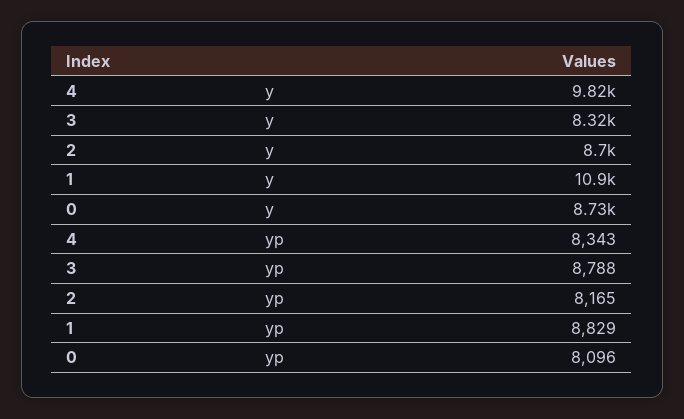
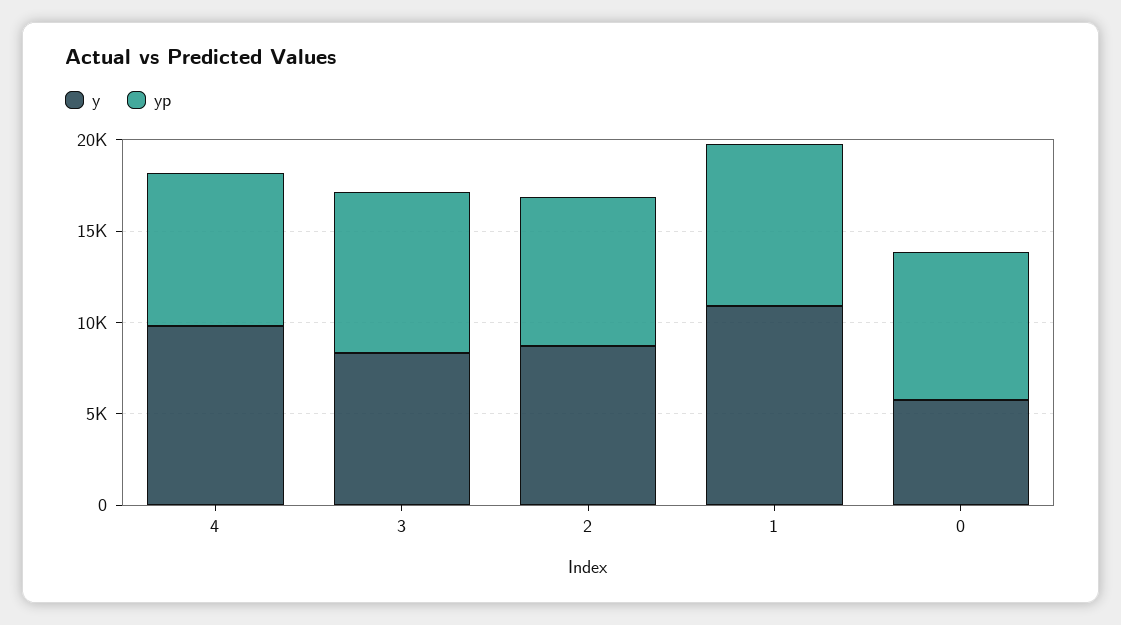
y, 0: 8730 -> 6000

